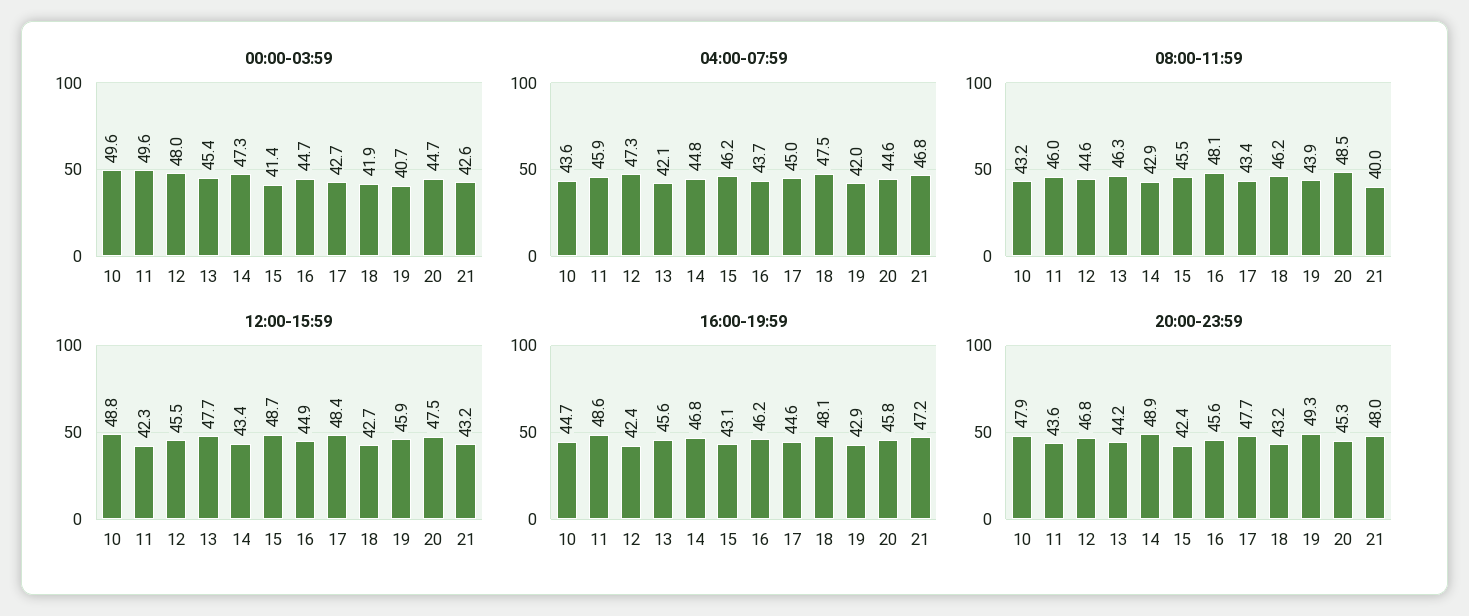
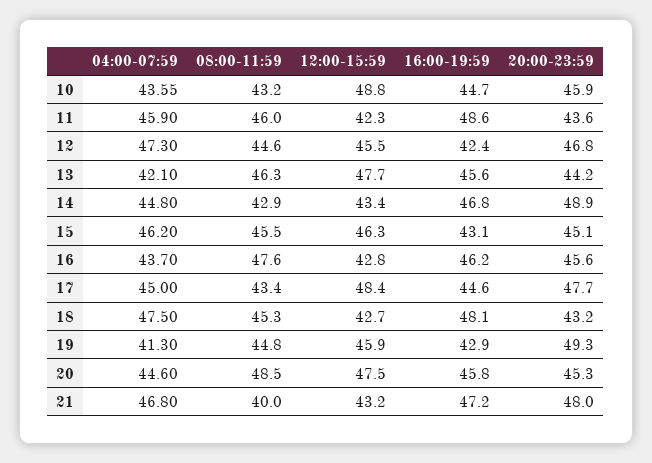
00:00-03:59, 10: 49.6 -> none
00:00-03:59, 11: 49.6 -> none
00:00-03:59, 12: 48 -> none
00:00-03:59, 13: 45.4 -> none
00:00-03:59, 14: 47.3 -> none
00:00-03:59, 15: 41.4 -> none
00:00-03:59, 16: 44.7 -> none
00:00-03:59, 17: 42.7 -> none
00:00-03:59, 18: 41.9 -> none
00:00-03:59, 19: 40.7 -> none
00:00-03:59, 20: 44.7 -> none
00:00-03:59, 21: 42.6 -> none
04:00-07:59, 19: 42 -> 41.3
08:00-11:59, 16: 48.1 -> 47.6
08:00-11:59, 18: 46.2 -> 45.3
08:00-11:59, 19: 43.9 -> 44.8
12:00-15:59, 15: 48.7 -> 46.3
12:00-15:59, 16: 44.9 -> 42.8
20:00-23:59, 10: 47.9 -> 45.9
20:00-23:59, 15: 42.4 -> 45.1

